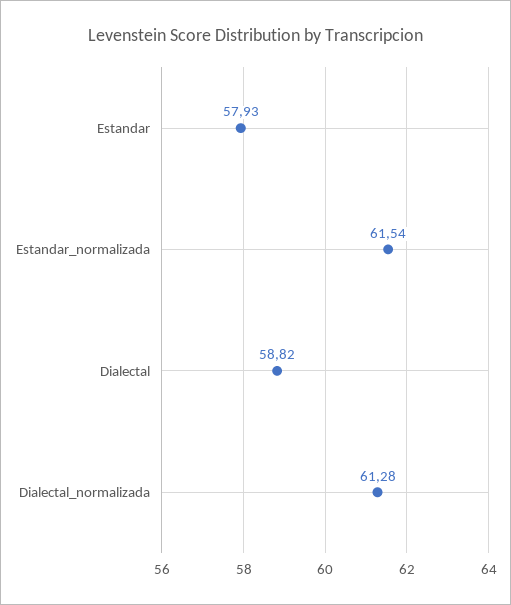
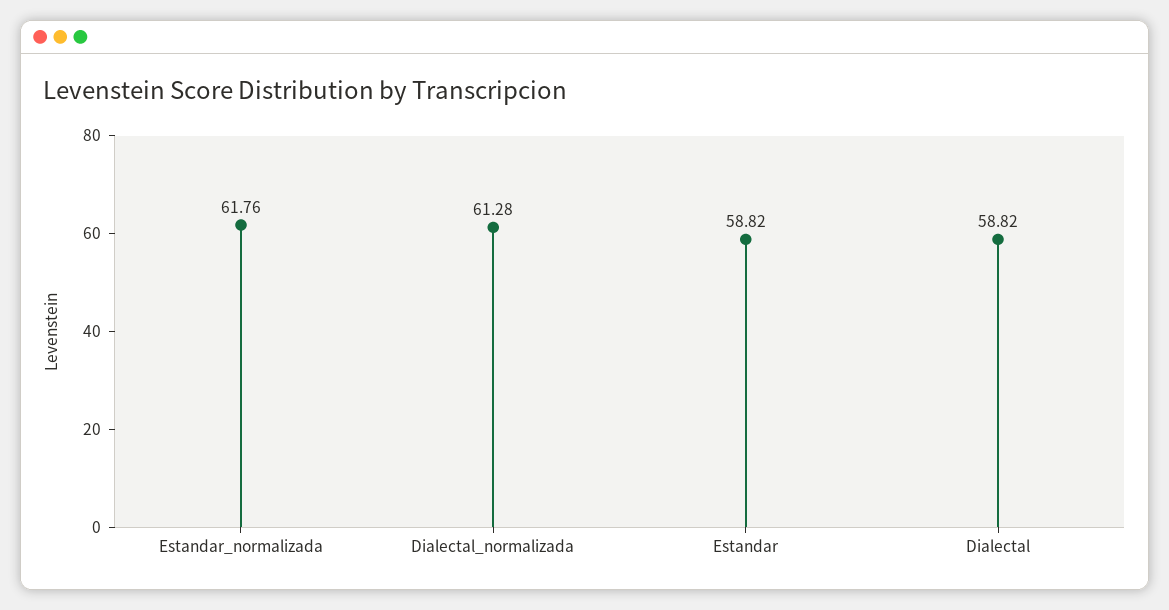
Estandar: 57.93 -> 58.82
Estandar_normalizada: 61.54 -> 61.76

